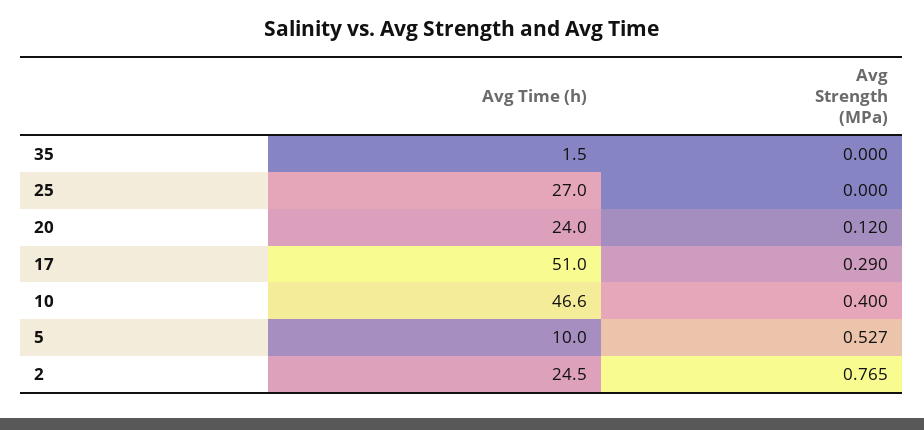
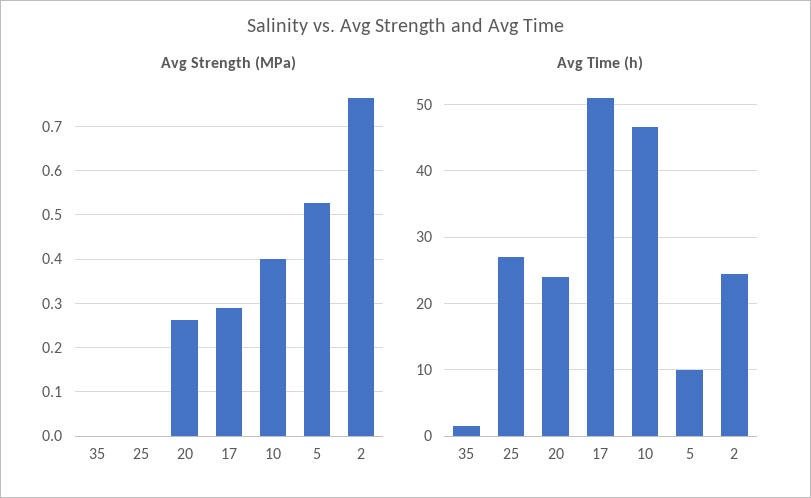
Avg Strength (MPa), 20: 0.12 -> 0.26

